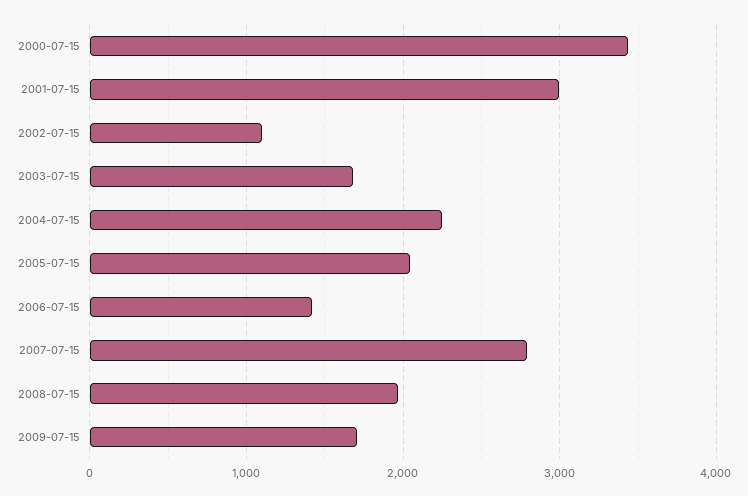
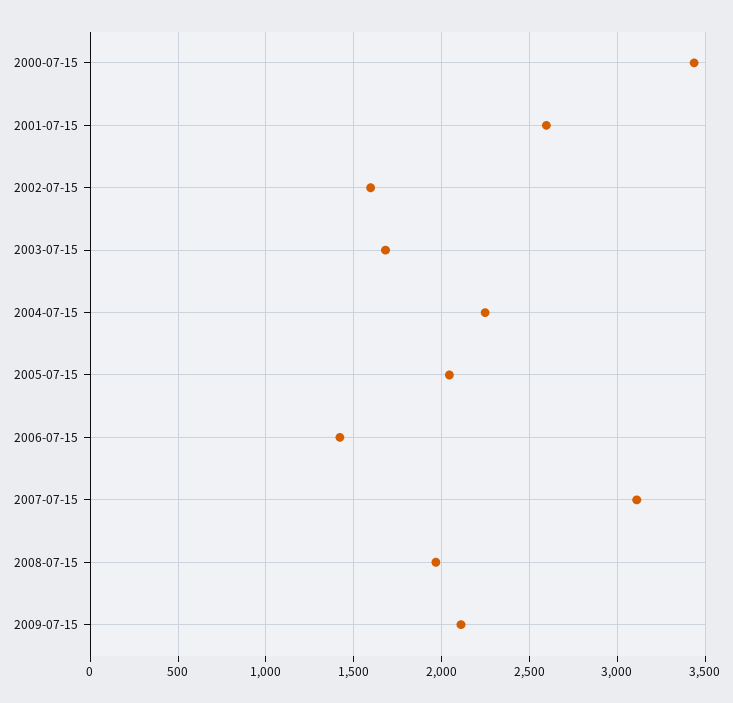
2001-07-15: 3000 -> 2600
2002-07-15: 1100 -> 1600
2007-07-15: 2800 -> 3100
2009-07-15: 1700 -> 2100

